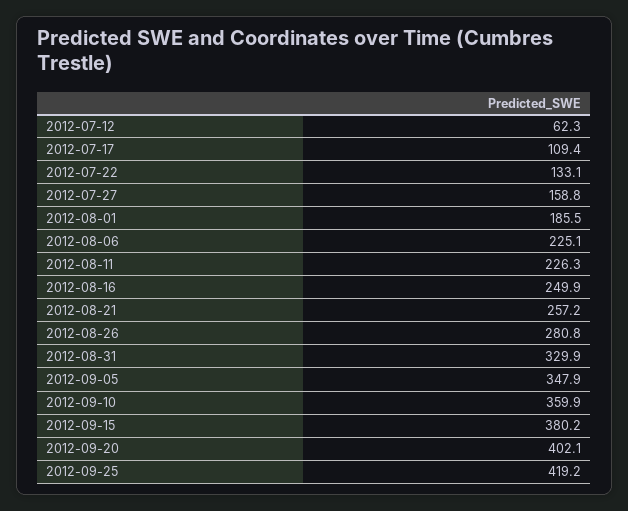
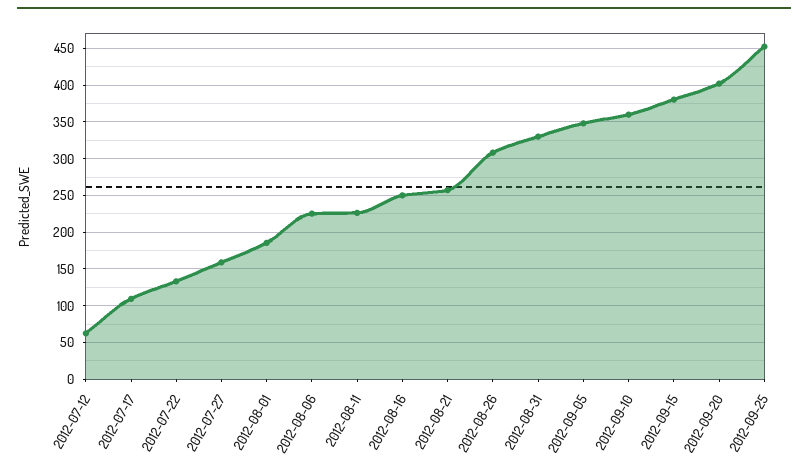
2012-08-26: 280.8 -> 310
2012-09-25: 419.2 -> 450

